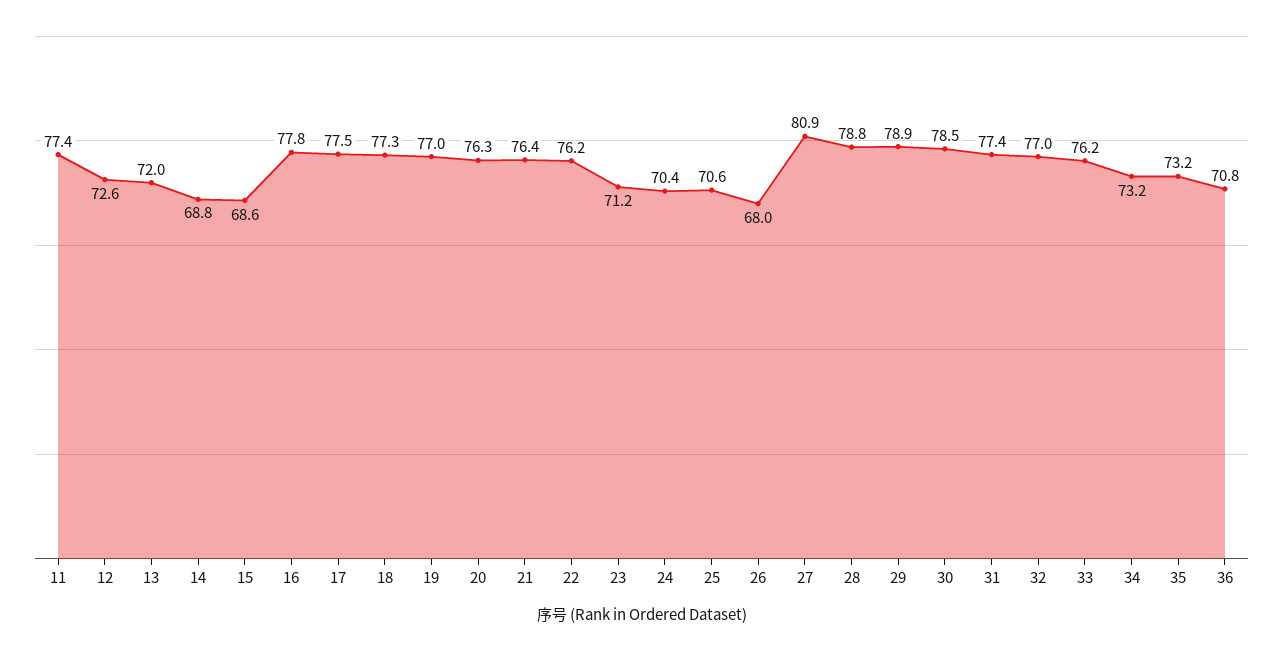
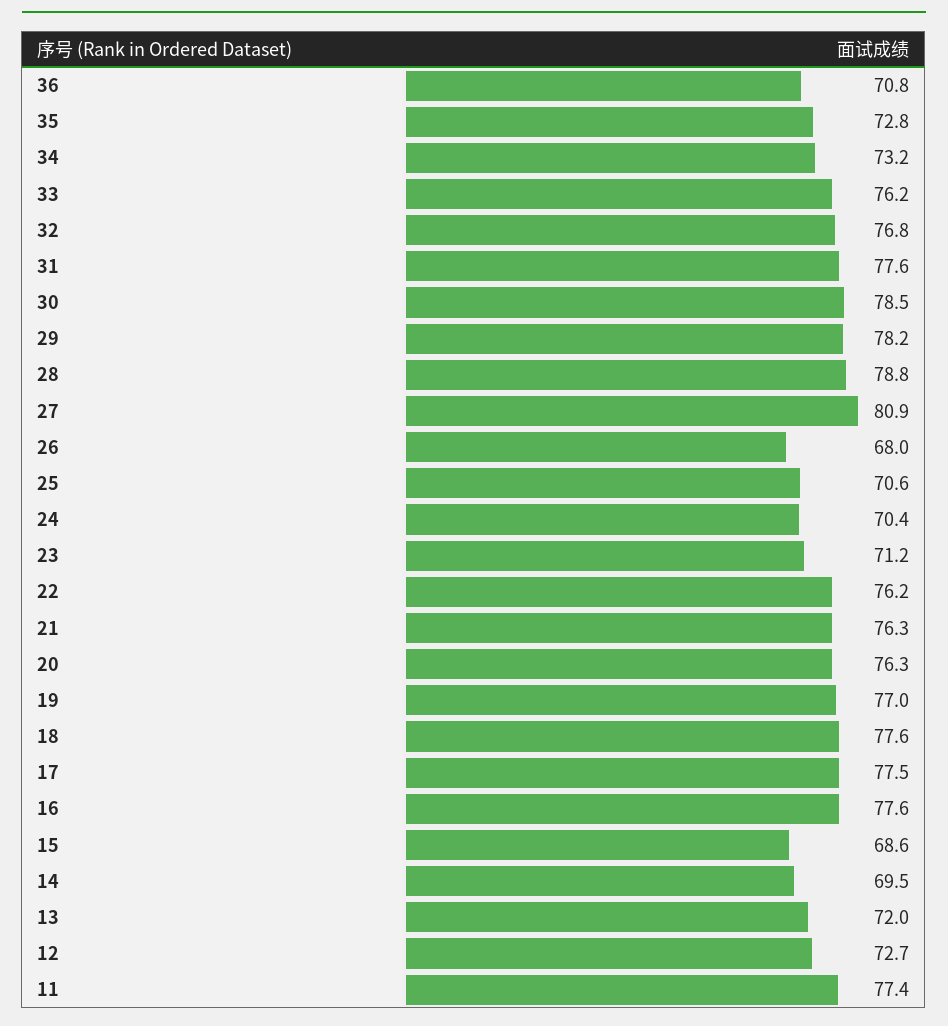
12: 72.6 -> 72.7
14: 68.8 -> 69.5
16: 77.8 -> 77.6
18: 77.3 -> 77.6
21: 76.4 -> 76.3
29: 78.9 -> 78.2
31: 77.4 -> 77.6
32: 77 -> 76.8
35: 73.2 -> 72.8

